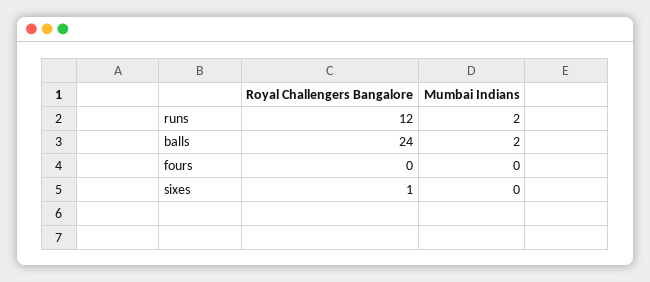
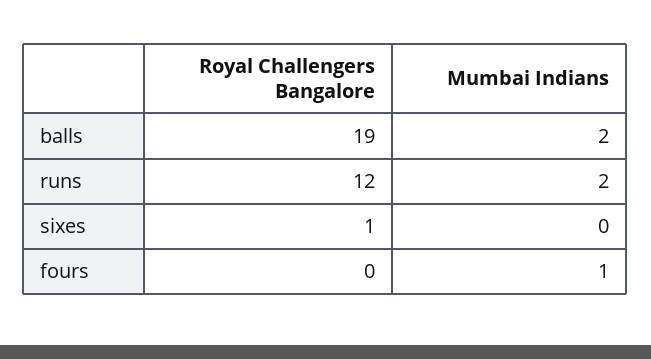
Royal Challengers Bangalore, balls: 24 -> 19
Mumbai Indians, fours: 0 -> 1

